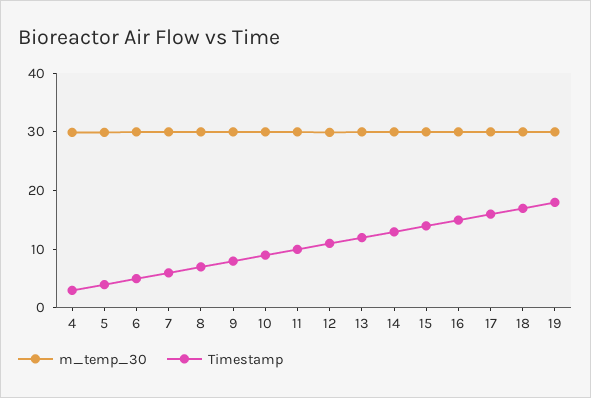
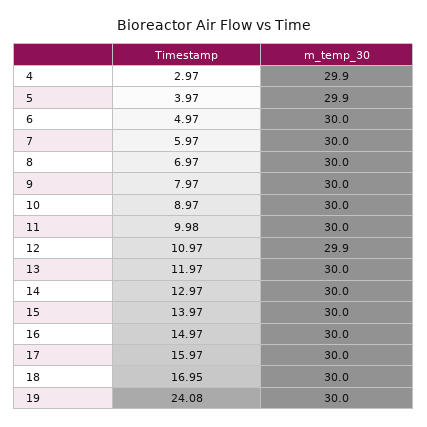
Timestamp, 19: 18 -> 24.08

